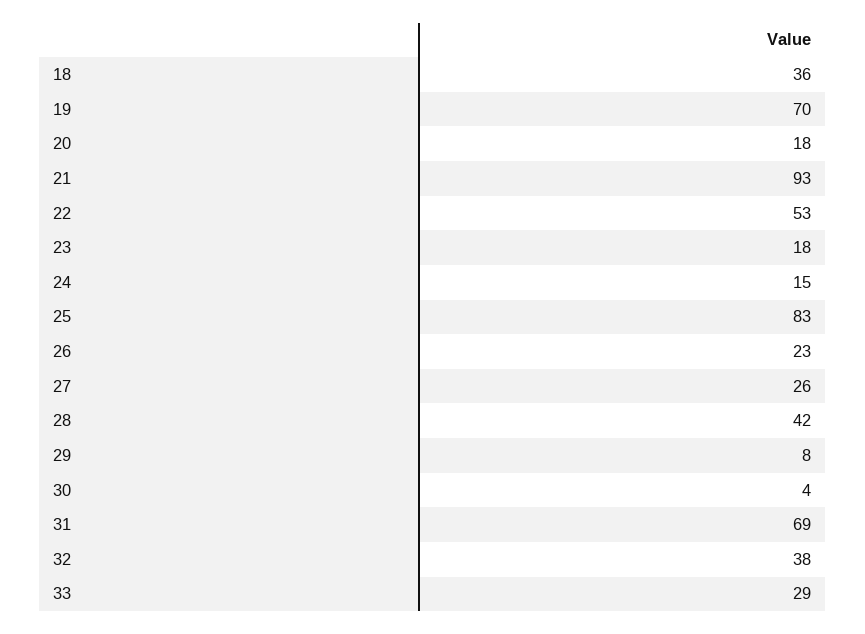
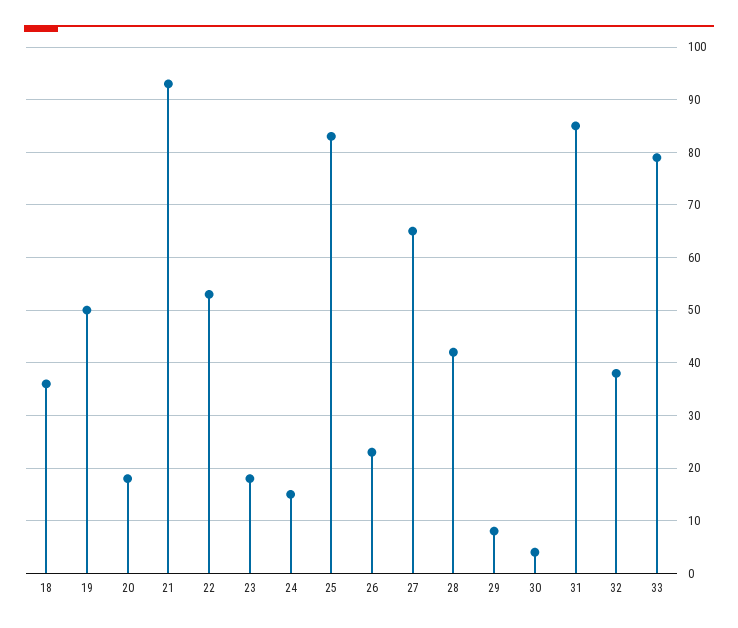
19: 70 -> 50
27: 26 -> 65
31: 69 -> 85
33: 29 -> 80

